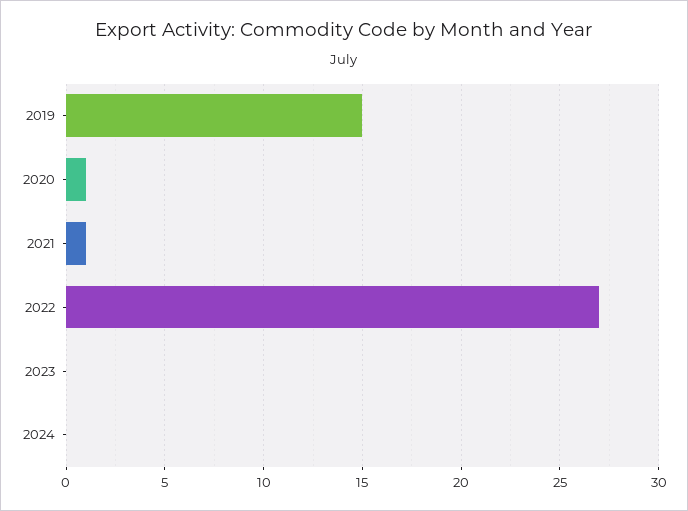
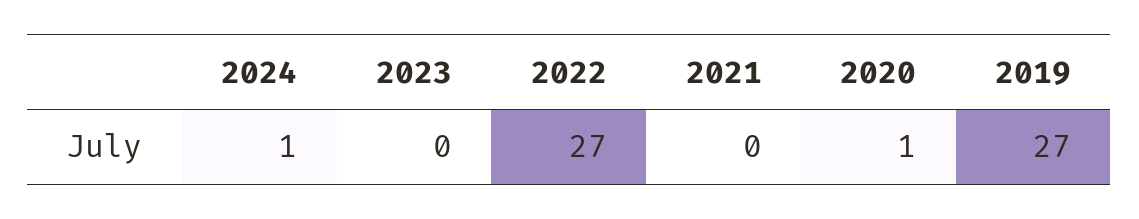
2019: 15 -> 27
2021: 1 -> 0
2024: 0 -> 1

